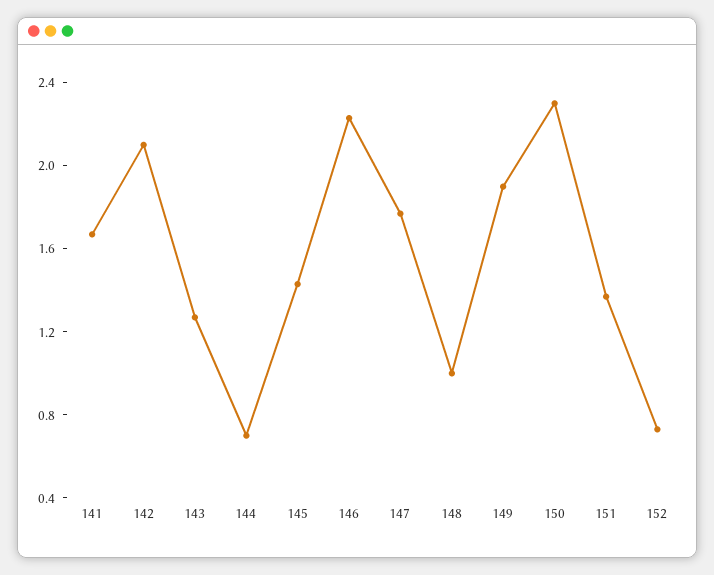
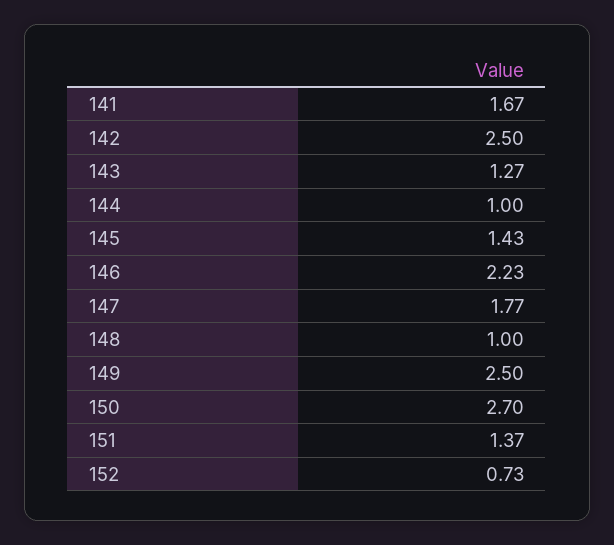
142: 2.1 -> 2.5
144: 0.7 -> 1
149: 1.9 -> 2.5
150: 2.3 -> 2.7

